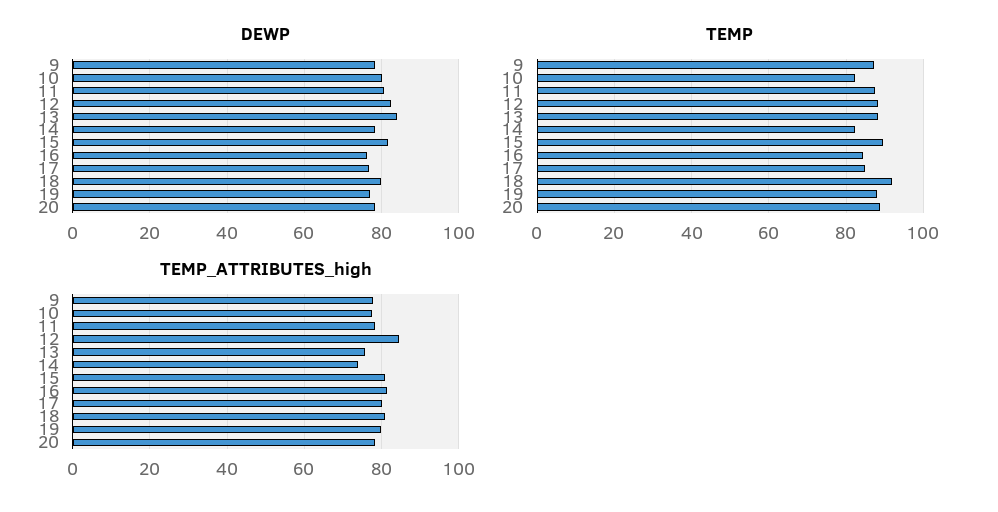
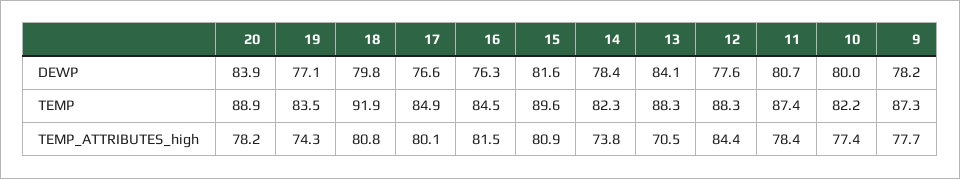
DEWP, 12: 82 -> 77.6
DEWP, 20: 78 -> 83.9
TEMP, 19: 88 -> 83.5
TEMP_ATTRIBUTES_high, 13: 76 -> 70.5
TEMP_ATTRIBUTES_high, 19: 80 -> 74.3

